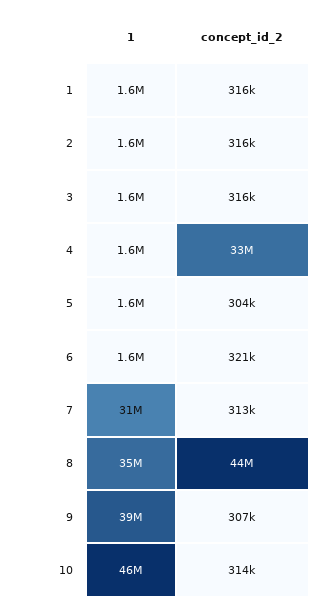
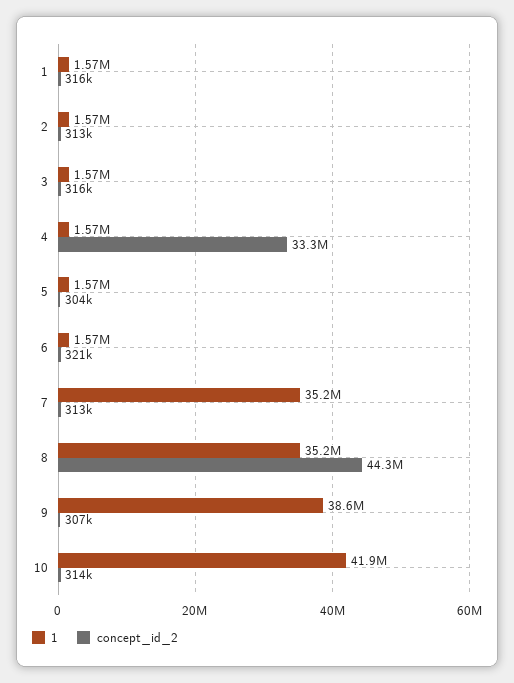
concept_id_2, 2: 316000 -> 313000
1, 7: 31000000 -> 35200000
1, 10: 46000000 -> 41900000

